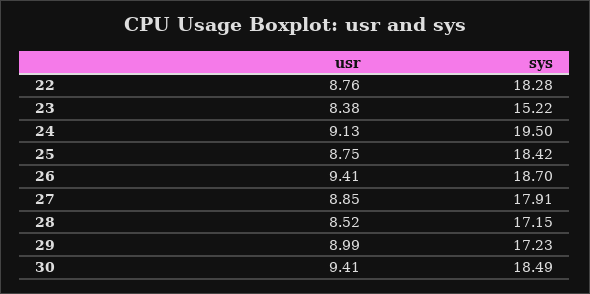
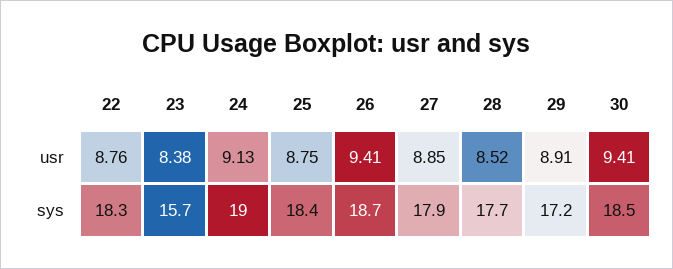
sys, 23: 15.22 -> 15.7
sys, 24: 19.5 -> 19
sys, 28: 17.15 -> 17.7
usr, 29: 8.99 -> 8.91

